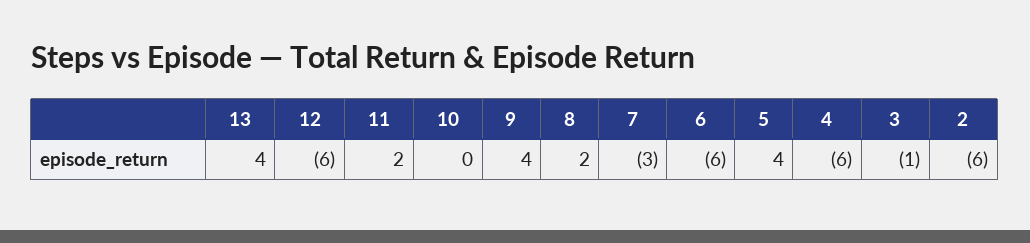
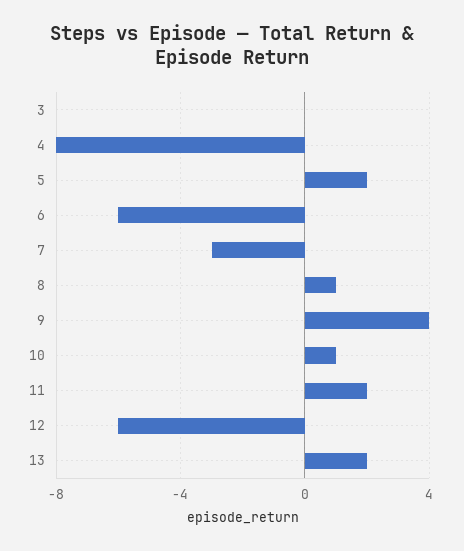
13: 4 -> 2
10: 0 -> 1
8: 2 -> 1
5: 4 -> 2
4: -6 -> -8
3: -1 -> 0
2: -6 -> none

